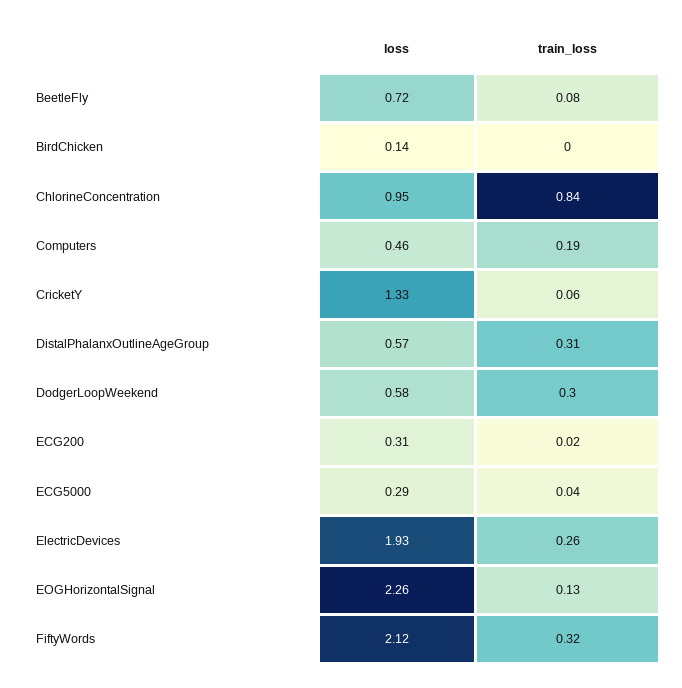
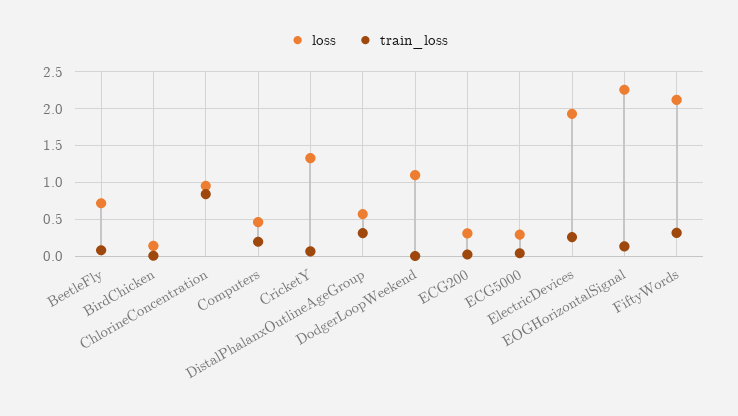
loss, DodgerLoopWeekend: 0.58 -> 1.1
train_loss, DodgerLoopWeekend: 0.3 -> 0

